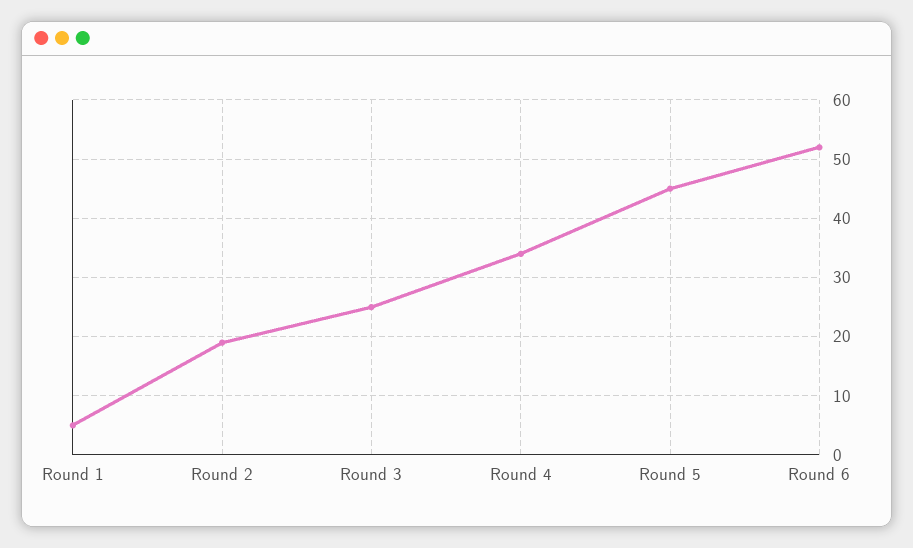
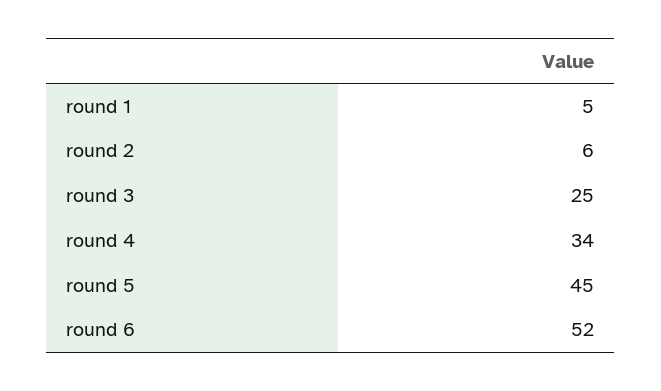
Round 2: 20 -> 6

